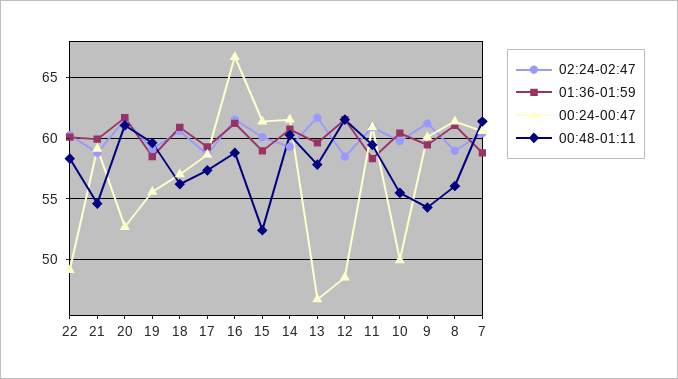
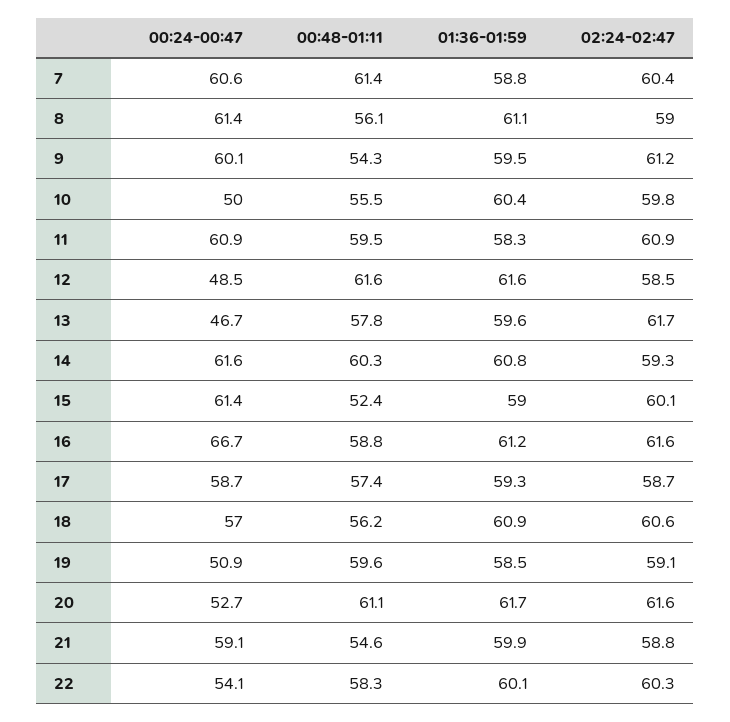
00:24-00:47, 22: 49 -> 54.1
00:24-00:47, 19: 55.5 -> 50.9

